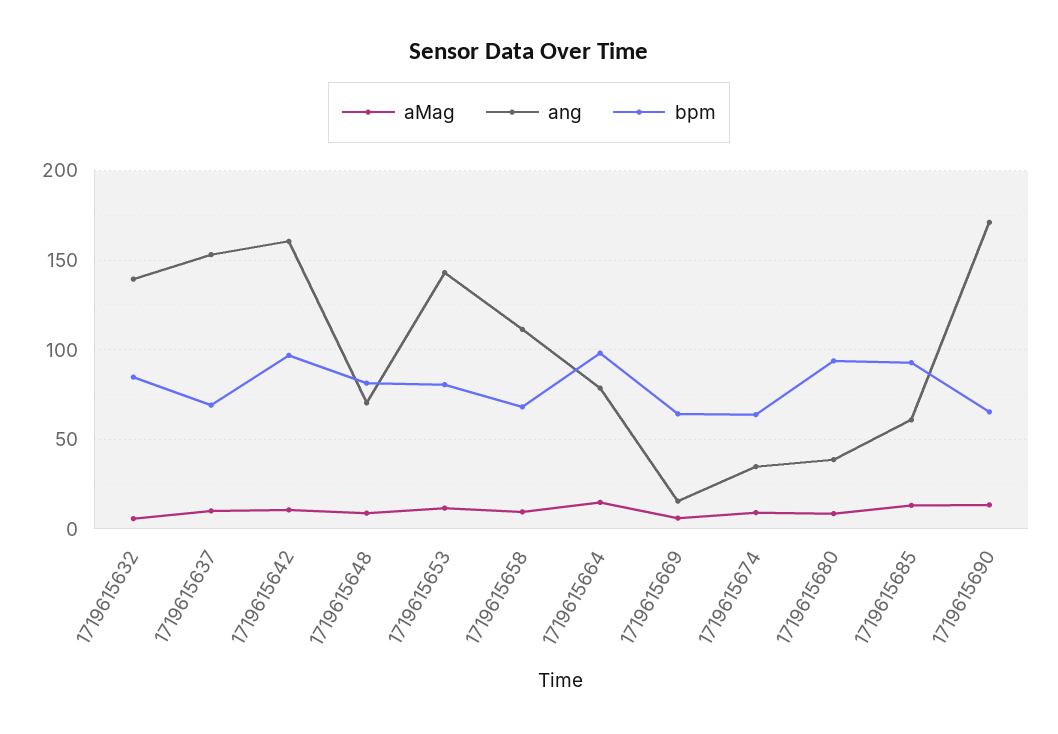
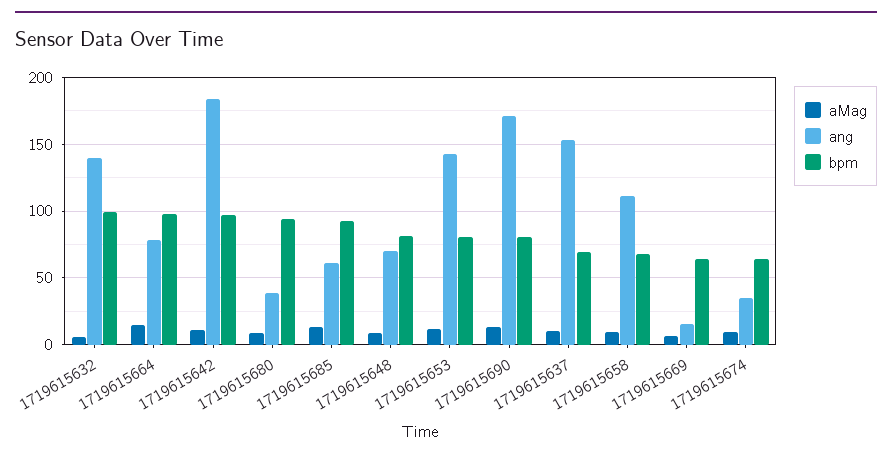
bpm, 1719615632: 85 -> 100
ang, 1719615642: 160 -> 185
bpm, 1719615690: 65 -> 80

